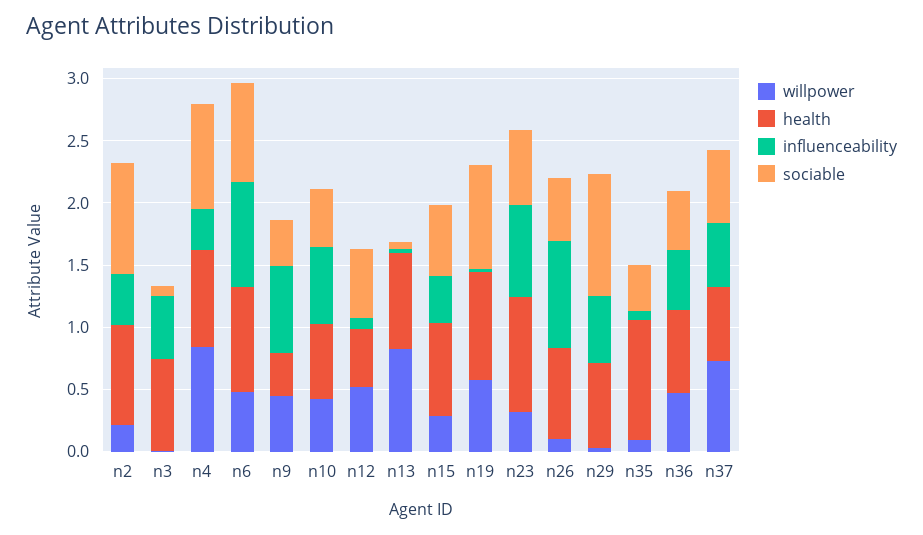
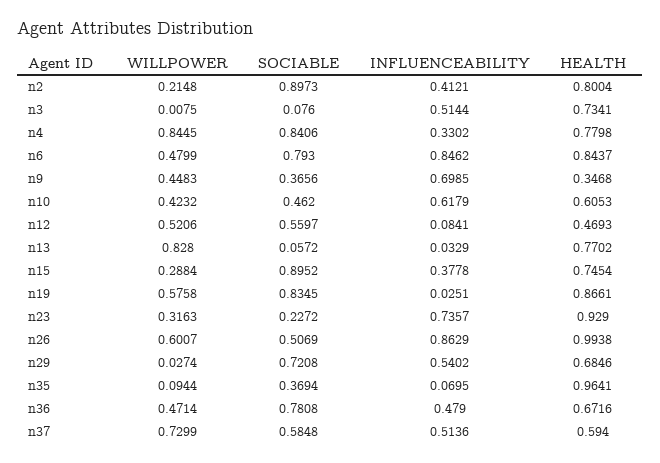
sociable, n15: 0.6 -> 0.8952
sociable, n23: 0.6 -> 0.2272
willpower, n26: 0.1 -> 0.6007
health, n26: 0.7 -> 0.9938
sociable, n29: 1 -> 0.7208
sociable, n36: 0.5 -> 0.7808

